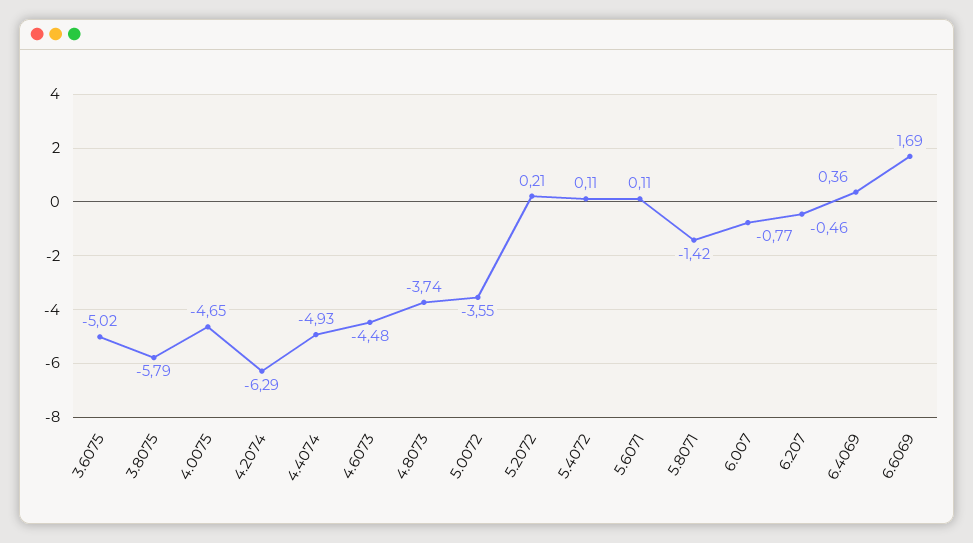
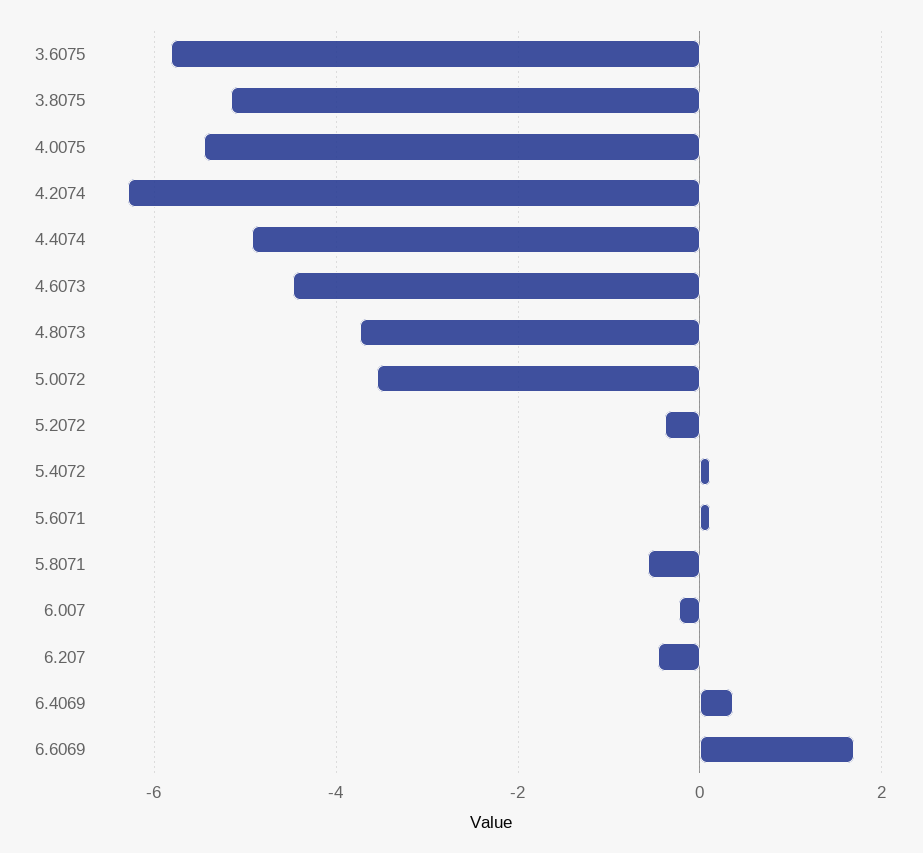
3.6075: -5.02 -> -5.8
3.8075: -5.79 -> -5.2
4.0075: -4.65 -> -5.4
5.2072: 0.21 -> -0.4
5.8071: -1.42 -> -0.6
6.007: -0.77 -> -0.2

